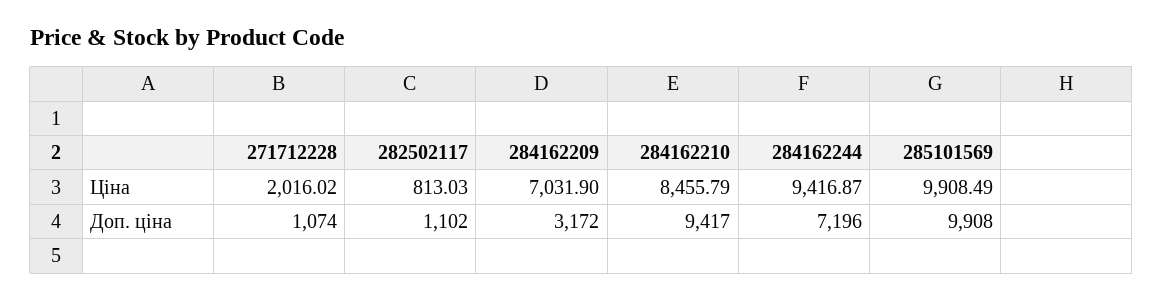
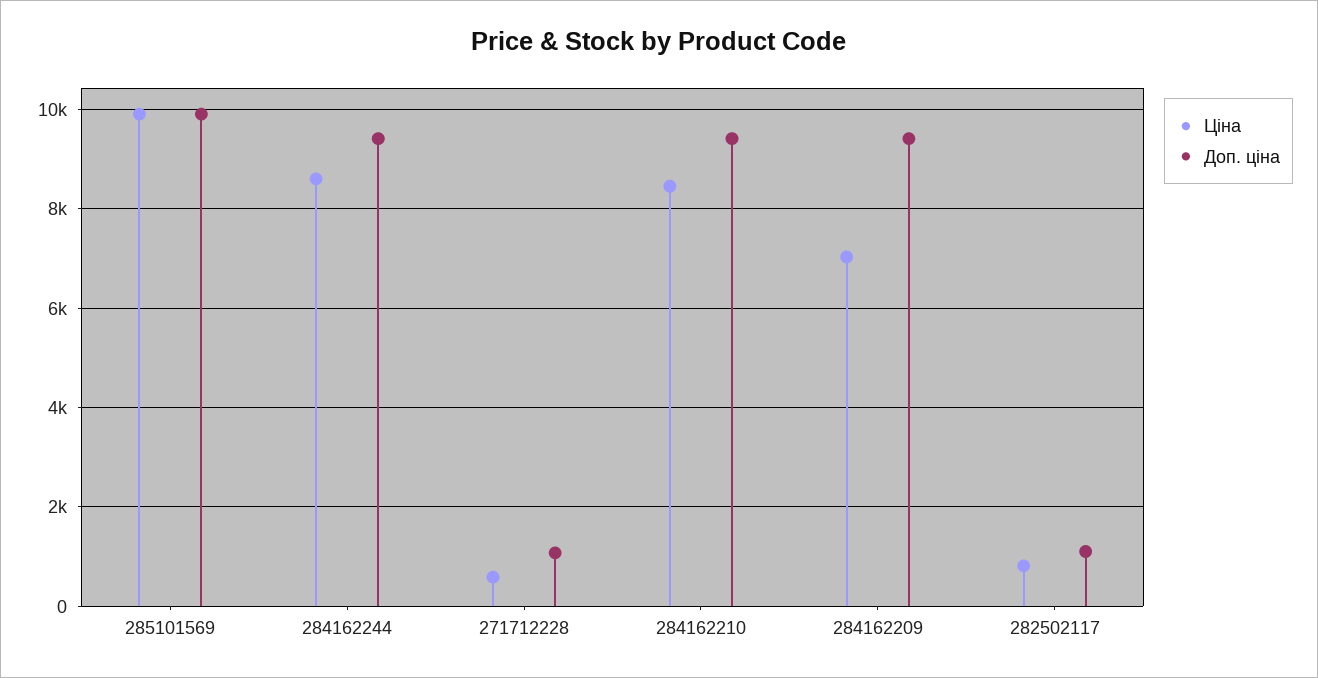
Ціна, 271712228: 2016.02 -> 600
Ціна, 284162244: 9416.87 -> 8600
Доп. ціна, 284162209: 3172 -> 9400
Доп. ціна, 284162244: 7196 -> 9400

